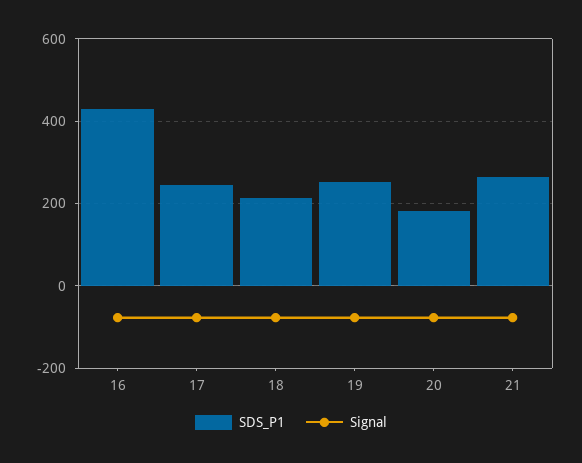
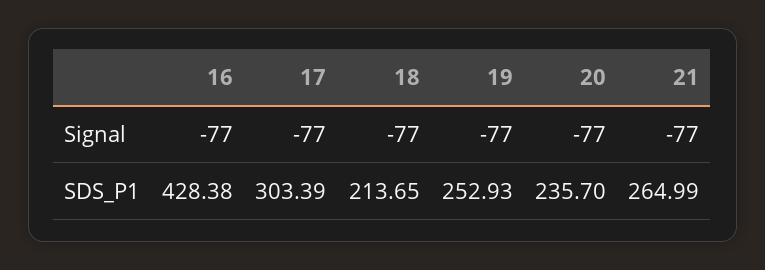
SDS_P1, 17: 240 -> 303.39
SDS_P1, 20: 180 -> 235.7

